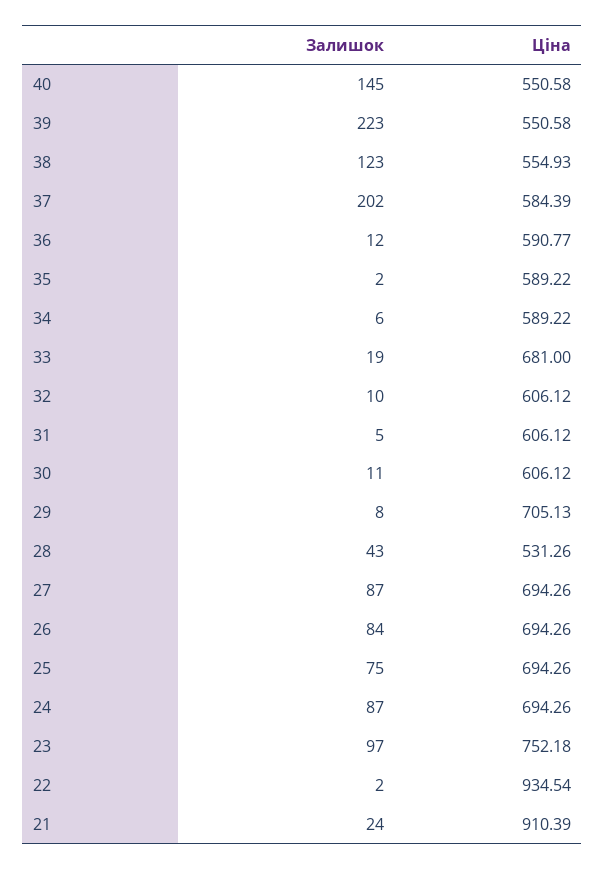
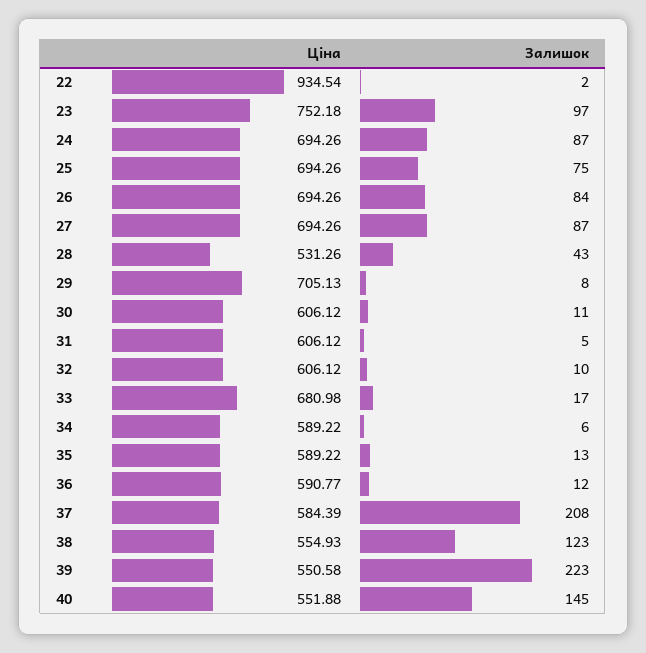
Ціна, 40: 550.58 -> 551.88
Залишок, 37: 202 -> 208
Залишок, 35: 2 -> 13
Залишок, 33: 19 -> 17
Ціна, 33: 681 -> 680.98
Залишок, 21: 24 -> none
Ціна, 21: 910.39 -> none

